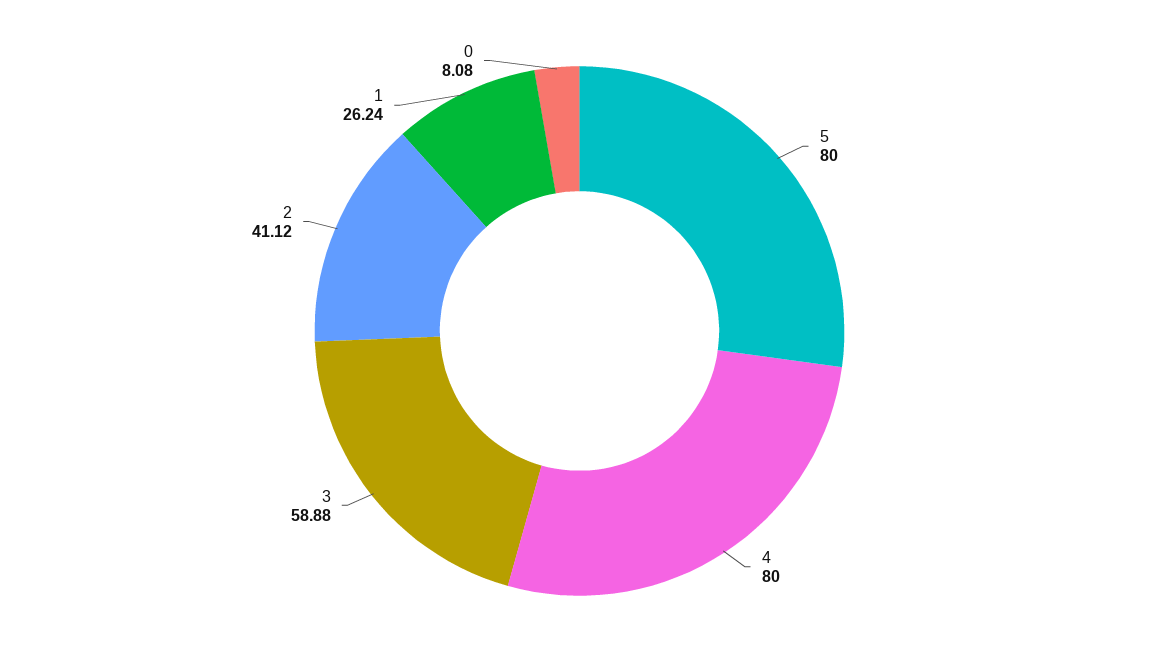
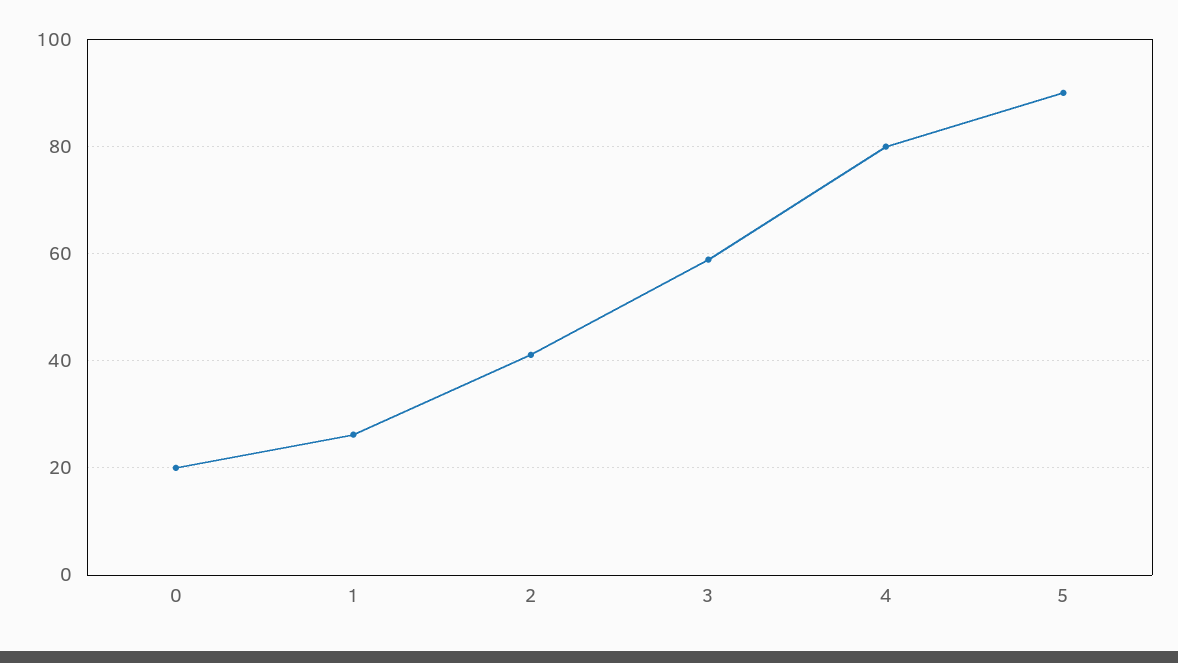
5: 80 -> 90
0: 8.08 -> 20

